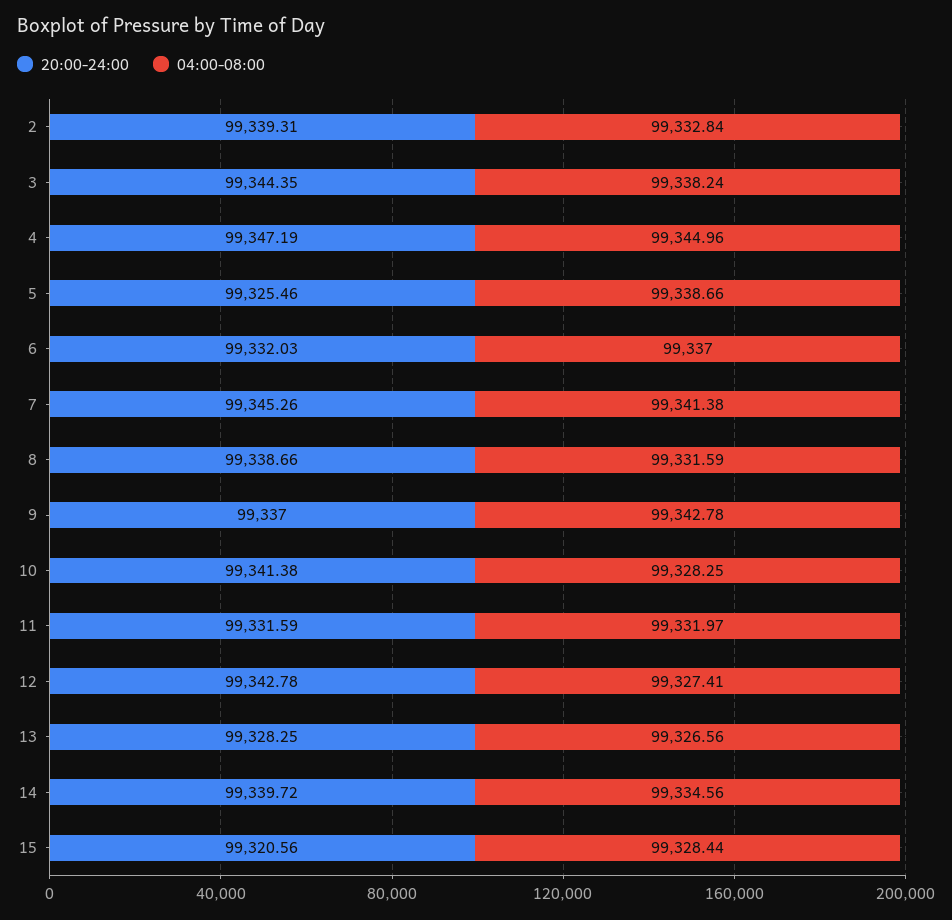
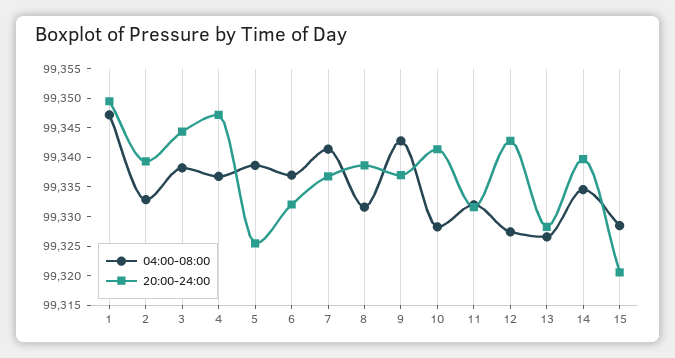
04:00-08:00, 4: 99344.96 -> 99337.5
20:00-24:00, 7: 99345.26 -> 99337.5
04:00-08:00, 1: none -> 99347.5
20:00-24:00, 1: none -> 99350

